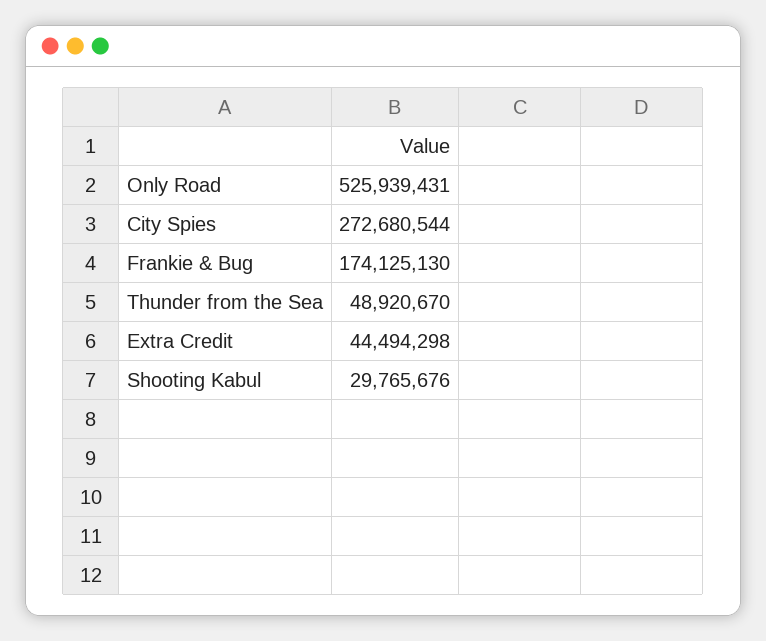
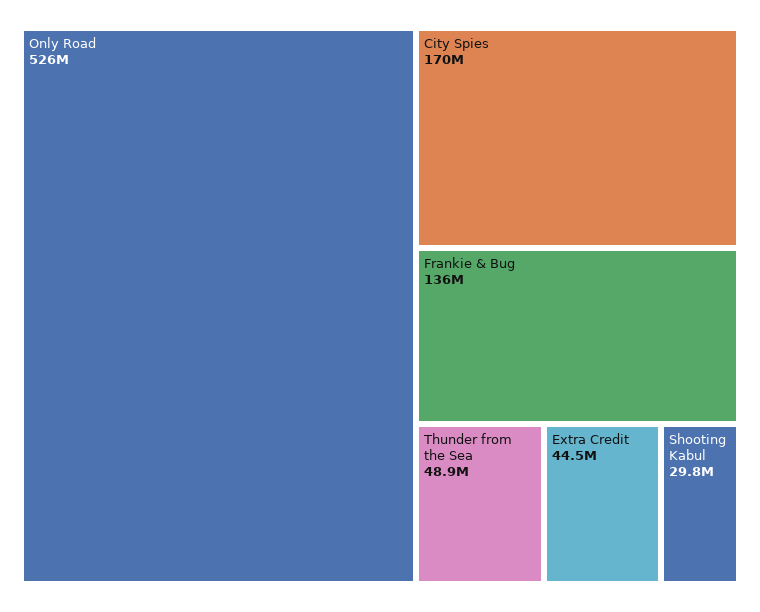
City Spies: 272680544 -> 170000000
Frankie & Bug: 174125130 -> 136000000

